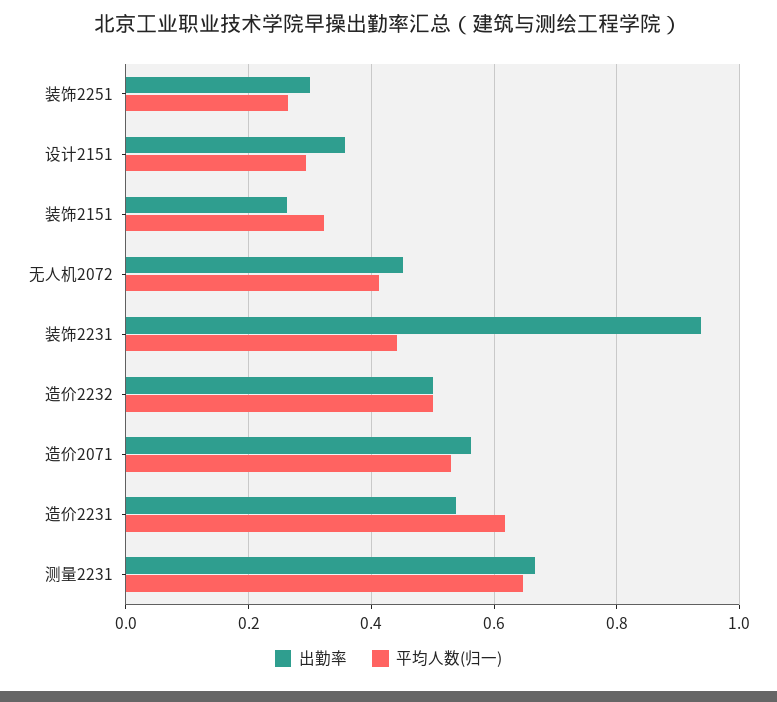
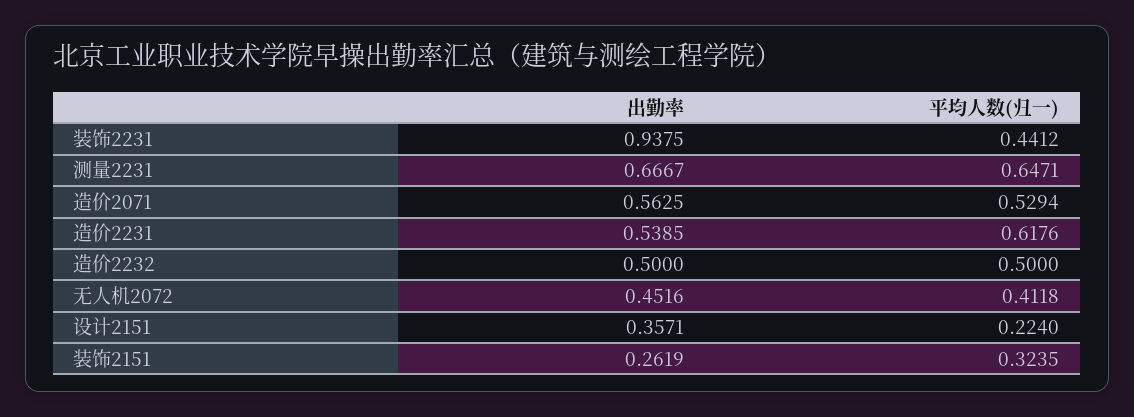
出勤率, 装饰2251: 0.3 -> none
平均人数(归一), 装饰2251: 0.26 -> none
平均人数(归一), 设计2151: 0.3 -> 0.224

